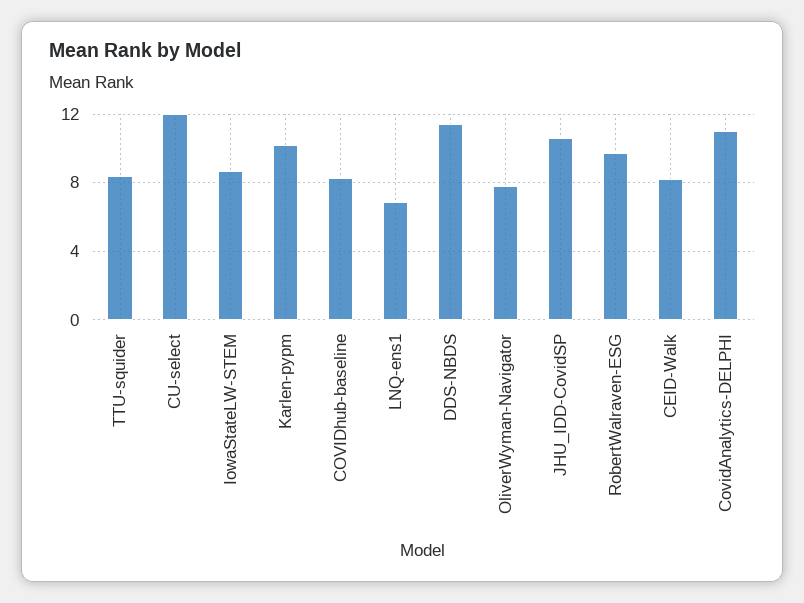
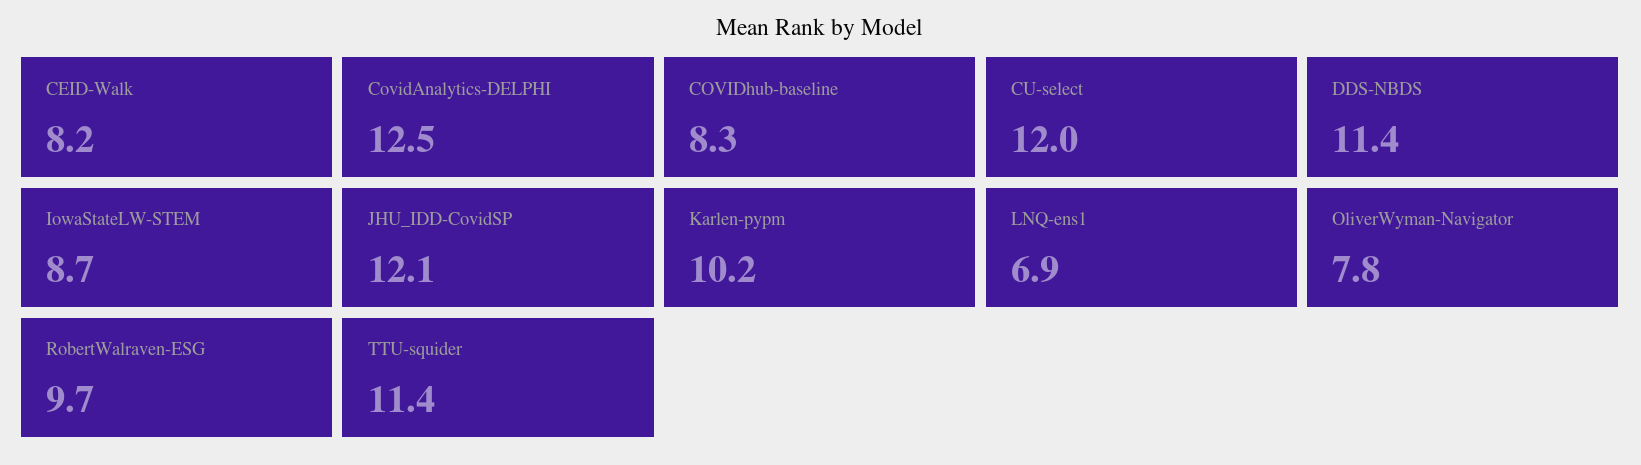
TTU-squider: 8.5 -> 11.4
JHU_IDD-CovidSP: 10.5 -> 12.1
CovidAnalytics-DELPHI: 11 -> 12.5

